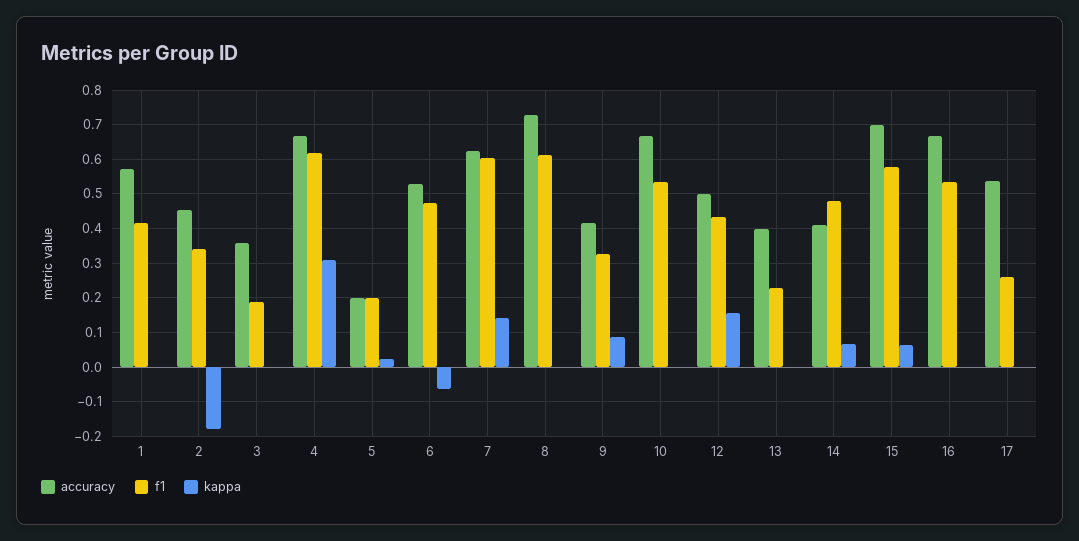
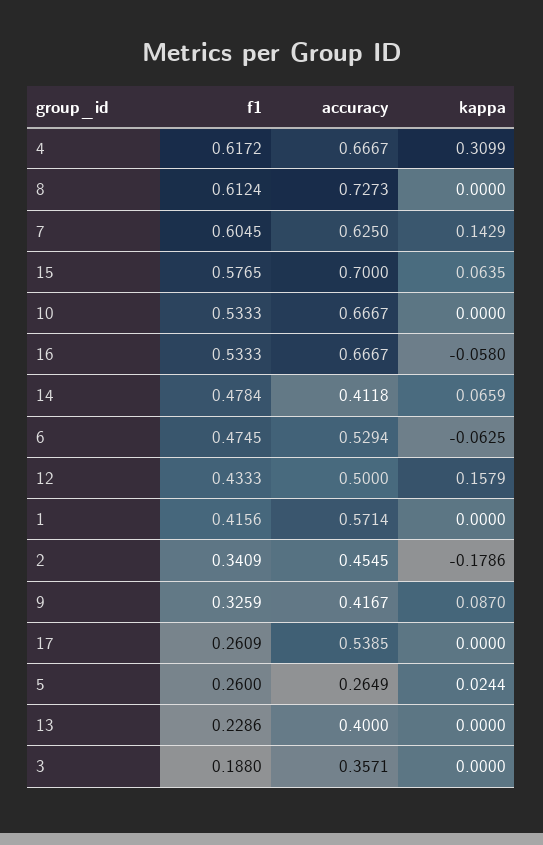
accuracy, 5: 0.2 -> 0.2649
f1, 5: 0.2 -> 0.26
kappa, 16: 0 -> -0.058

